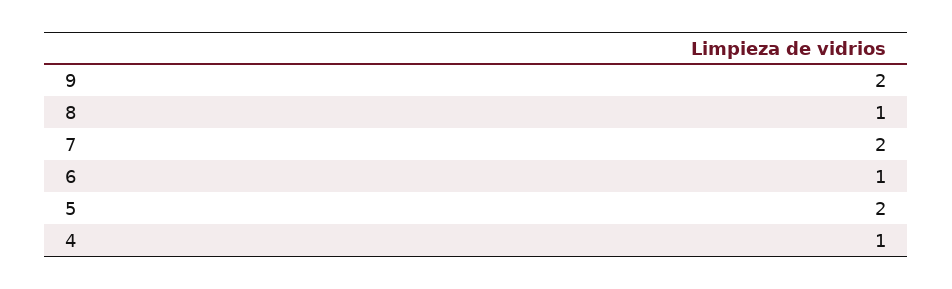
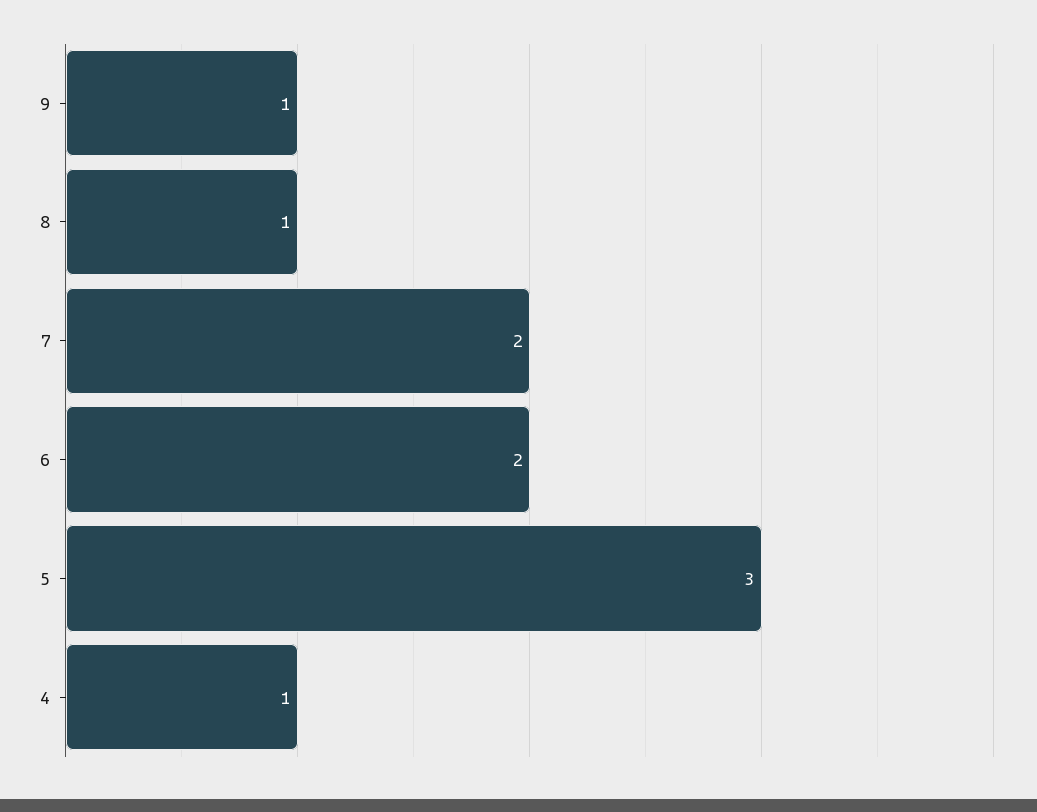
9: 2 -> 1
6: 1 -> 2
5: 2 -> 3

